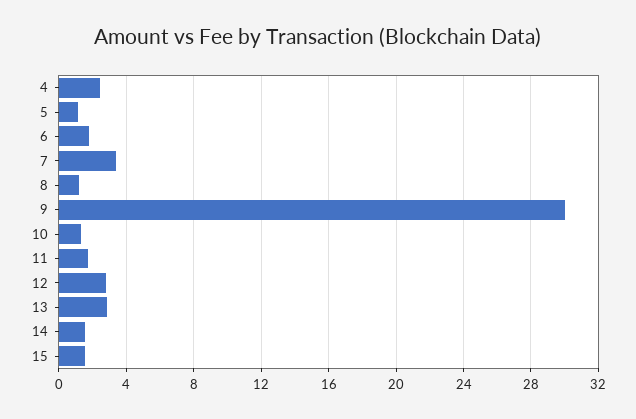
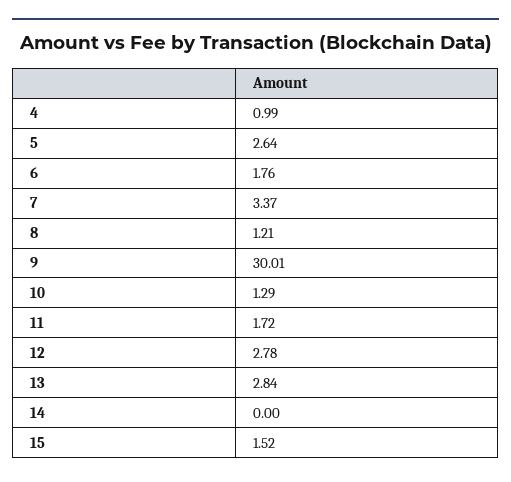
4: 2.5 -> 0.99
5: 1 -> 2.64
14: 1.5 -> 0

